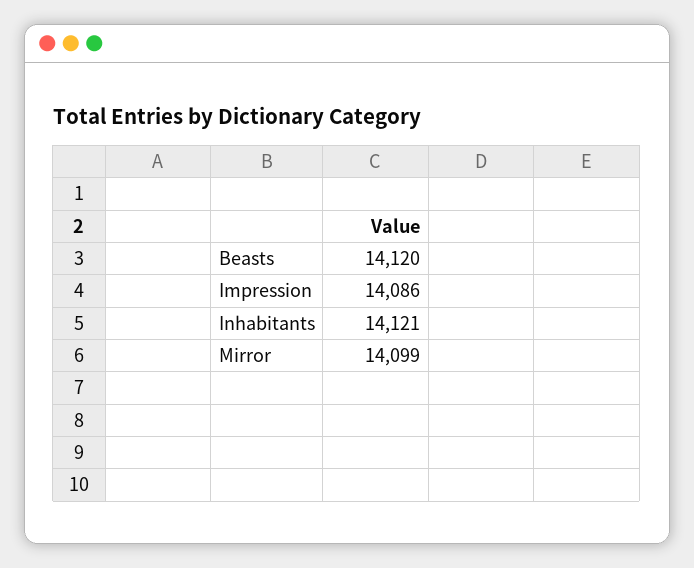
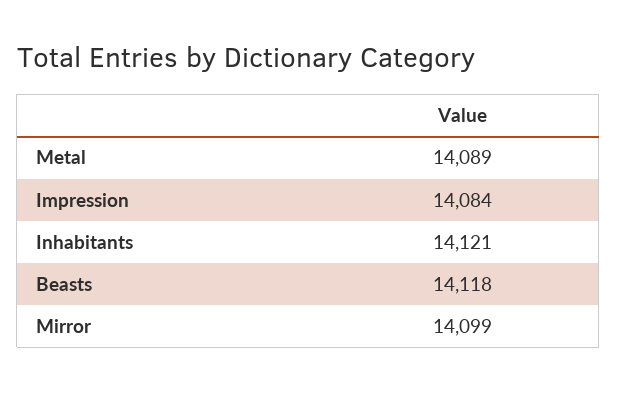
Beasts: 14120 -> 14118
Impression: 14086 -> 14084
Metal: none -> 14089

